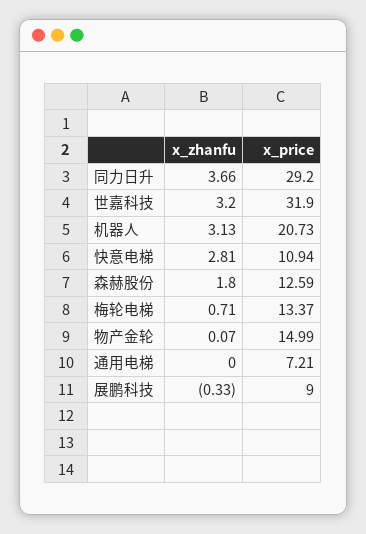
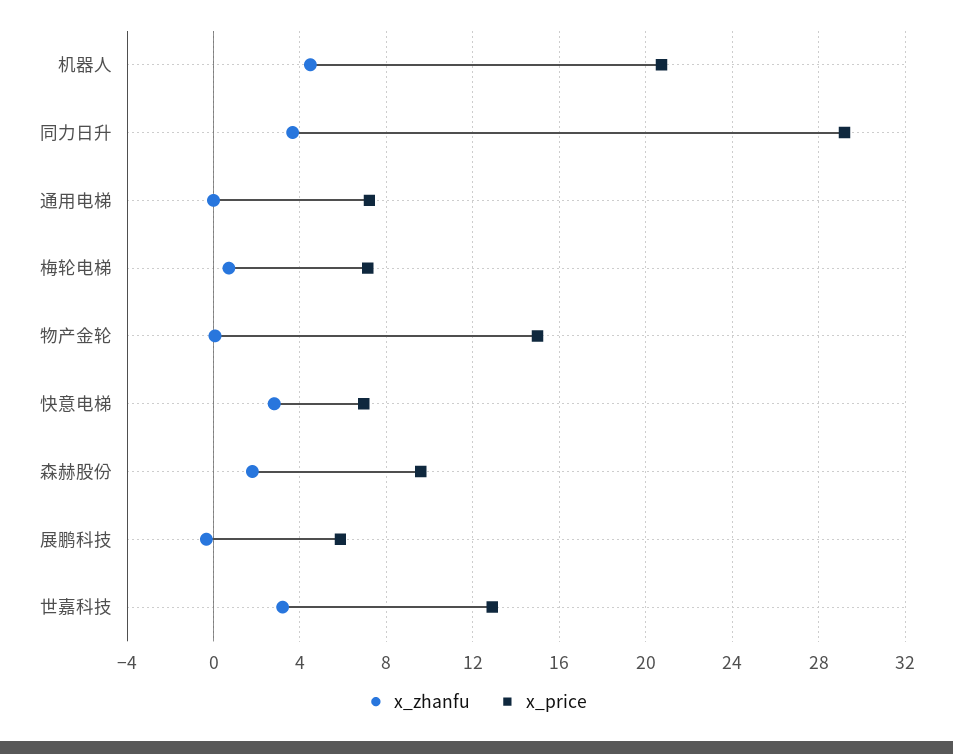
x_price, 世嘉科技: 31.9 -> 13
x_zhanfu, 机器人: 3.13 -> 4.5
x_price, 快意电梯: 10.94 -> 7
x_price, 森赫股份: 12.59 -> 9.5
x_price, 梅轮电梯: 13.37 -> 7
x_price, 展鹏科技: 9 -> 6

